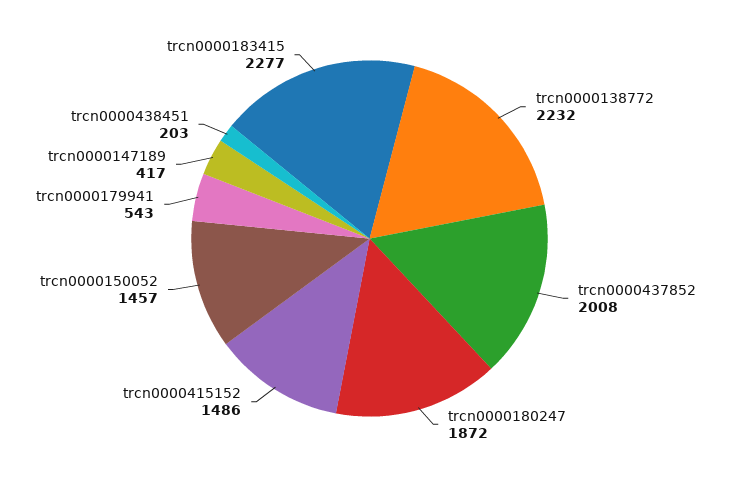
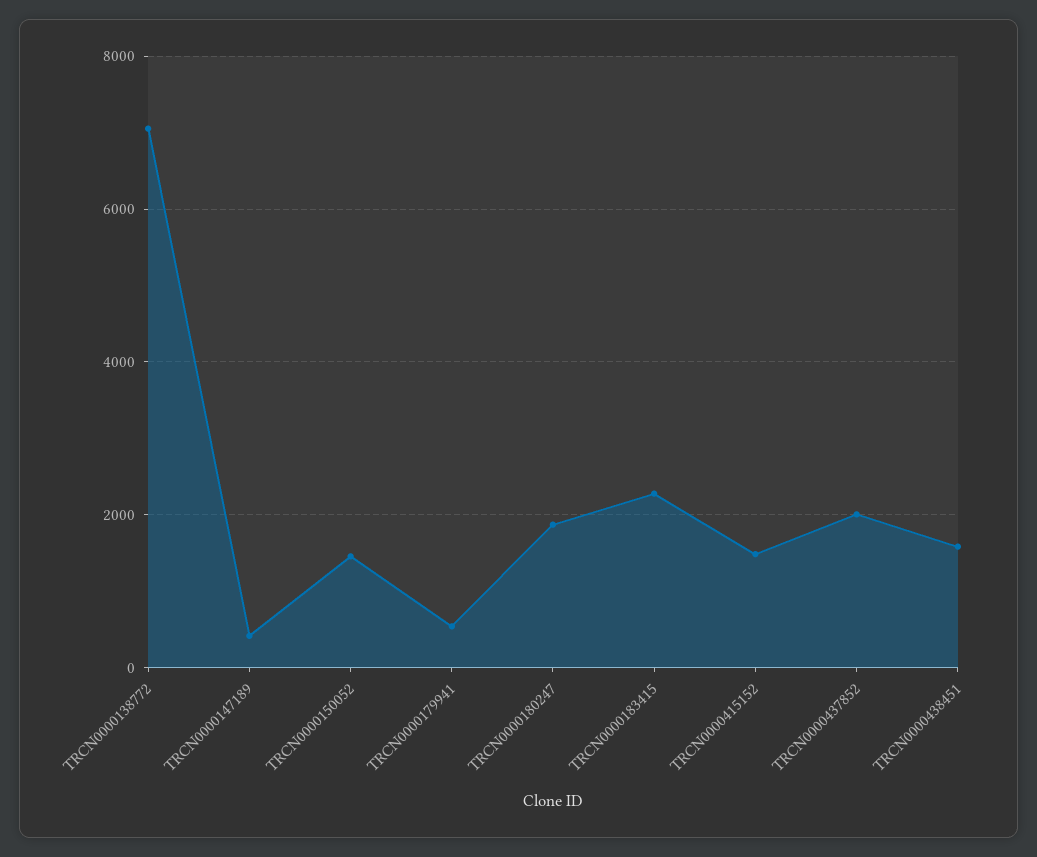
trcn0000138772: 2232 -> 7000
trcn0000438451: 203 -> 1600

